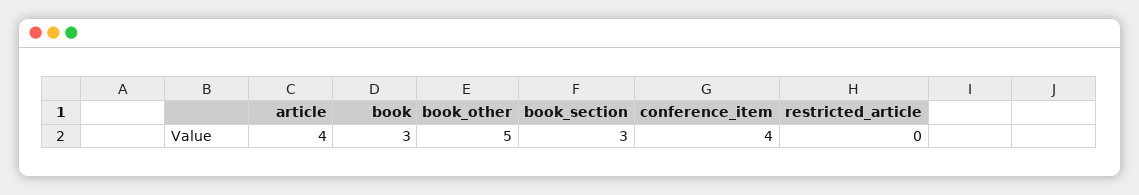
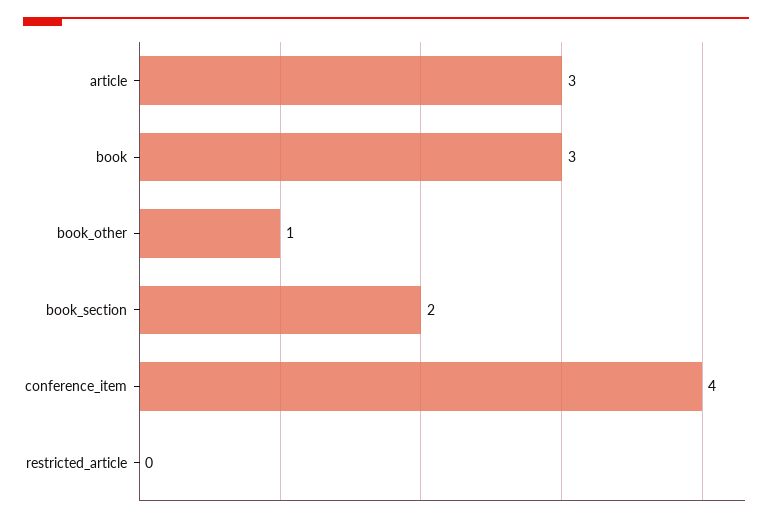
article: 4 -> 3
book_other: 5 -> 1
book_section: 3 -> 2

